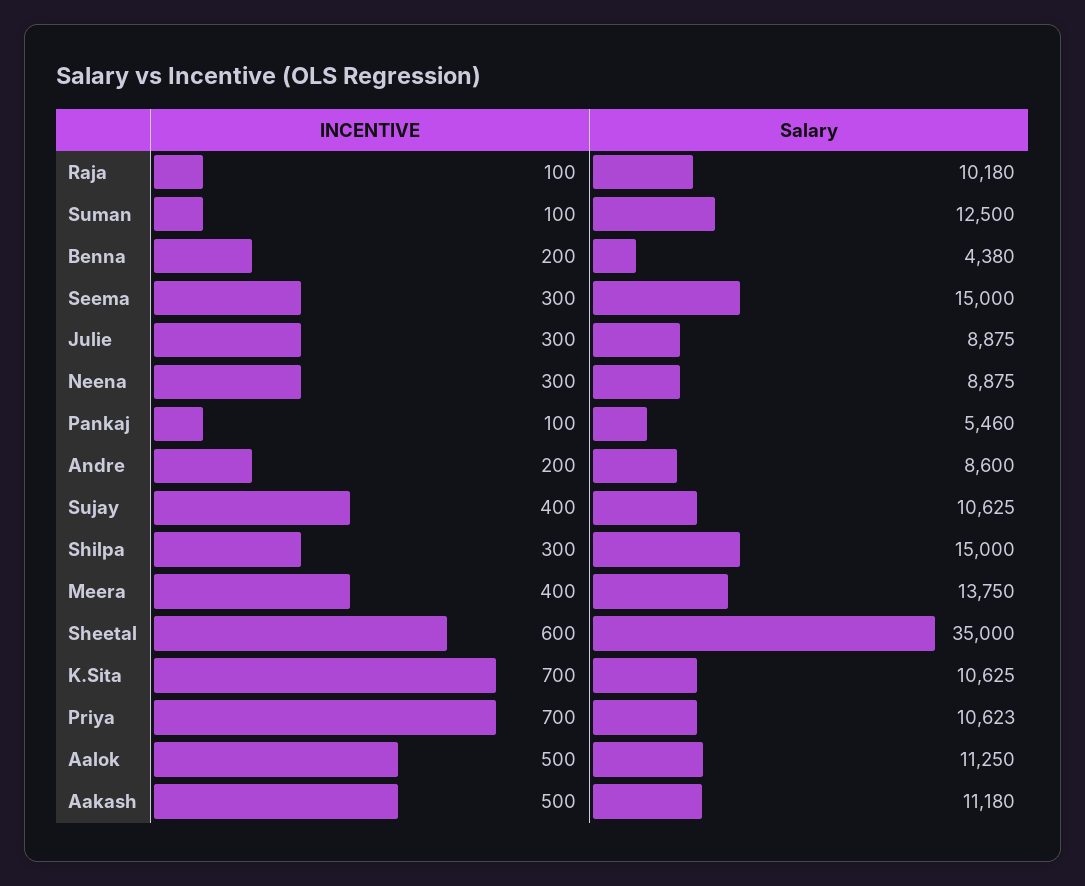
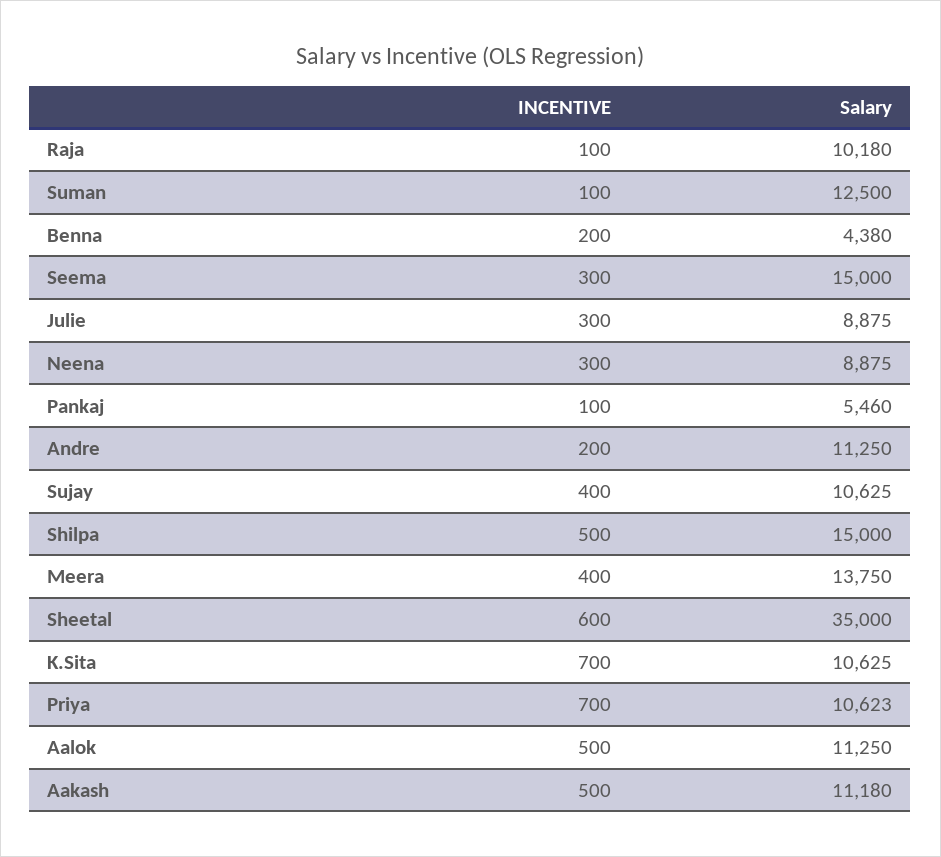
Salary, Andre: 8600 -> 11250
INCENTIVE, Shilpa: 300 -> 500

